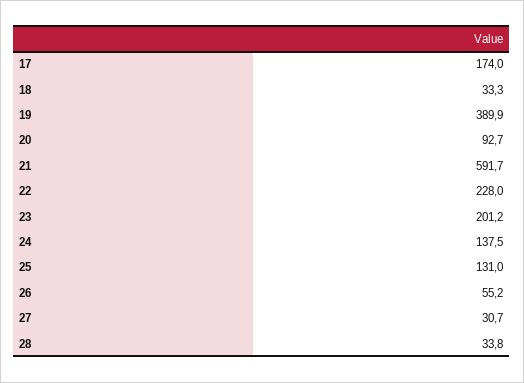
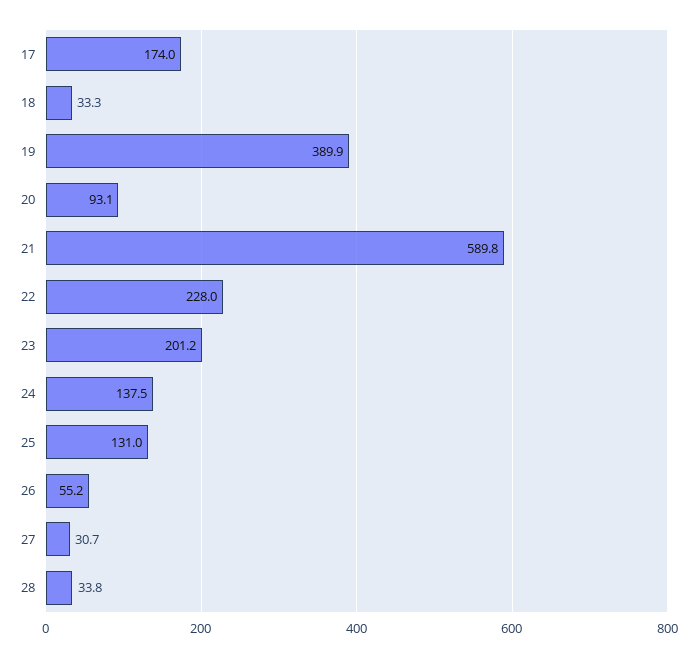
20: 92.7 -> 93.1
21: 591.7 -> 589.8

